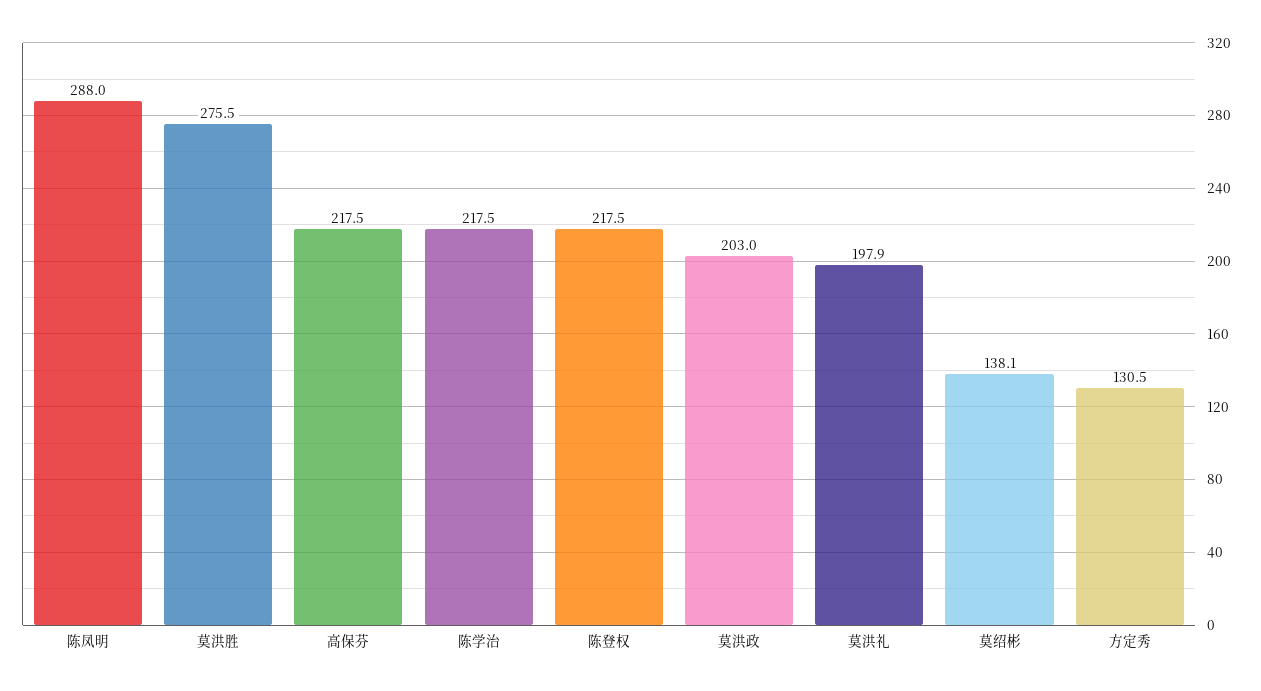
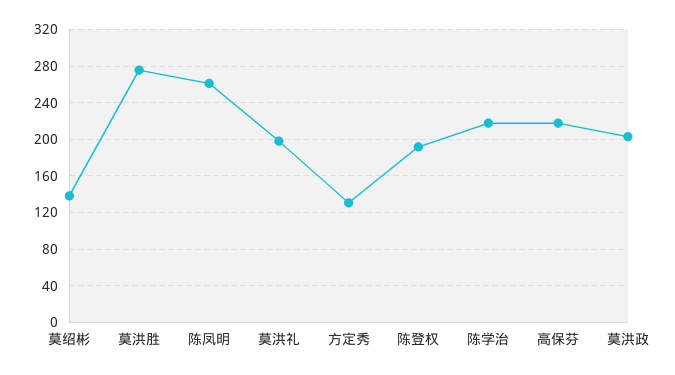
陈凤明: 288 -> 260
陈登权: 217.5 -> 190

